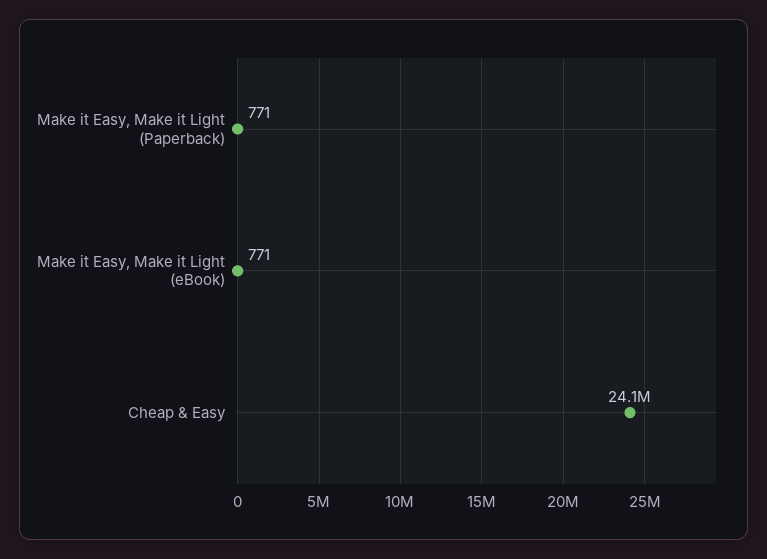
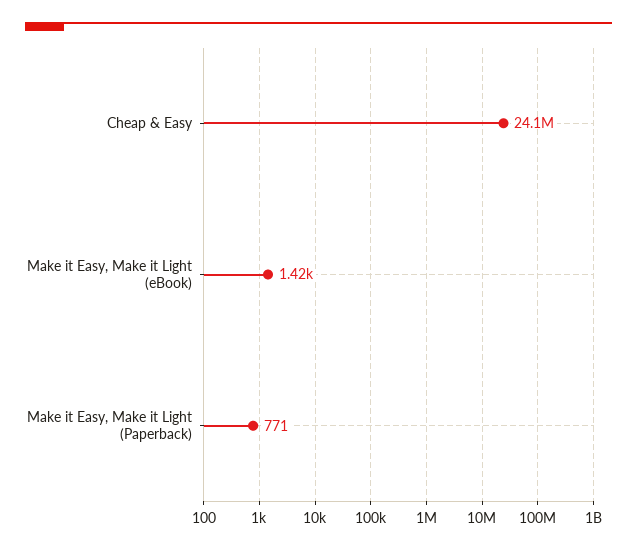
Make it Easy, Make it Light (eBook): 771 -> 1420

